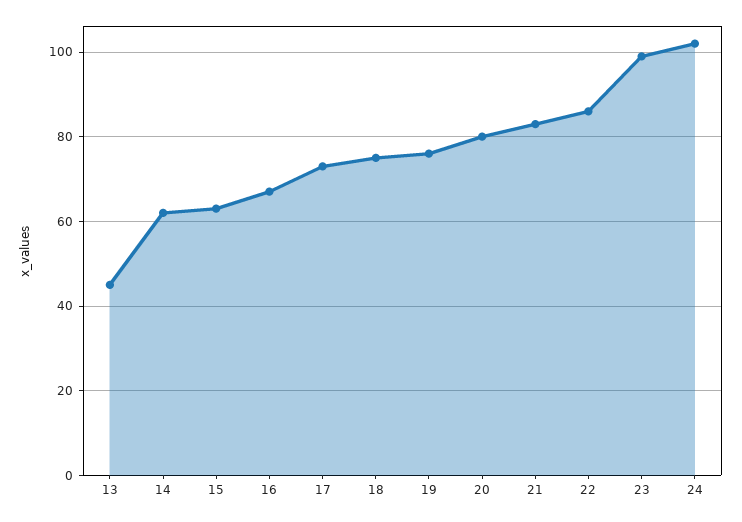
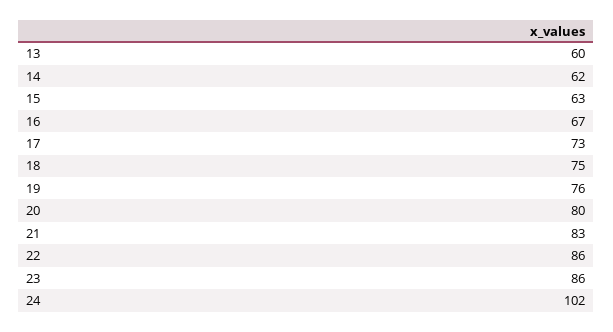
13: 45 -> 60
23: 100 -> 86

